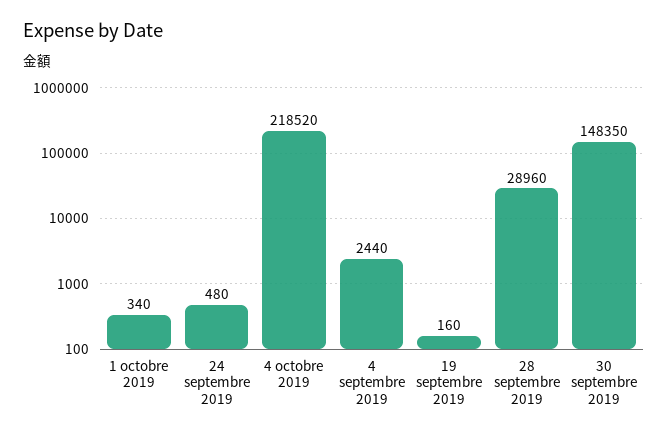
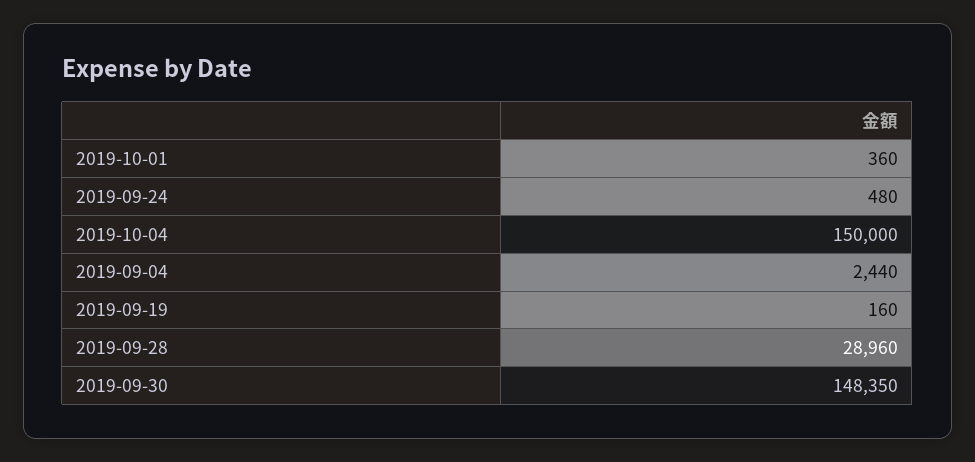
1 octobre 2019: 340 -> 360
4 octobre 2019: 218520 -> 150000

